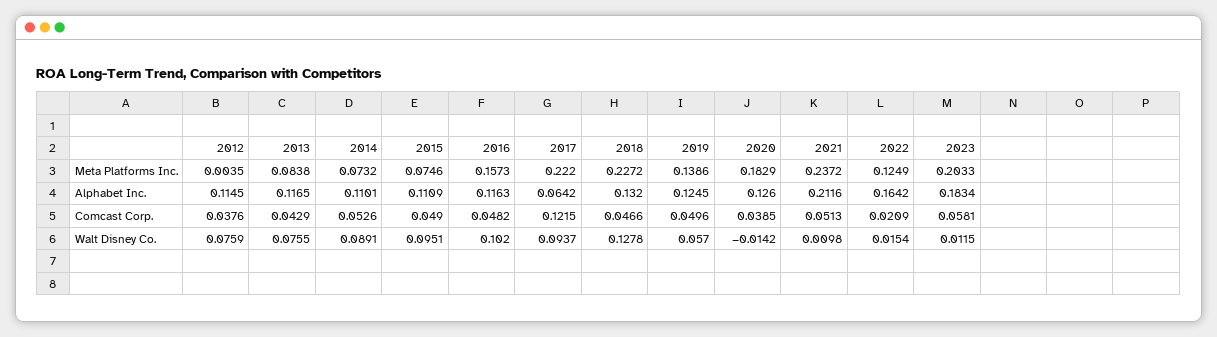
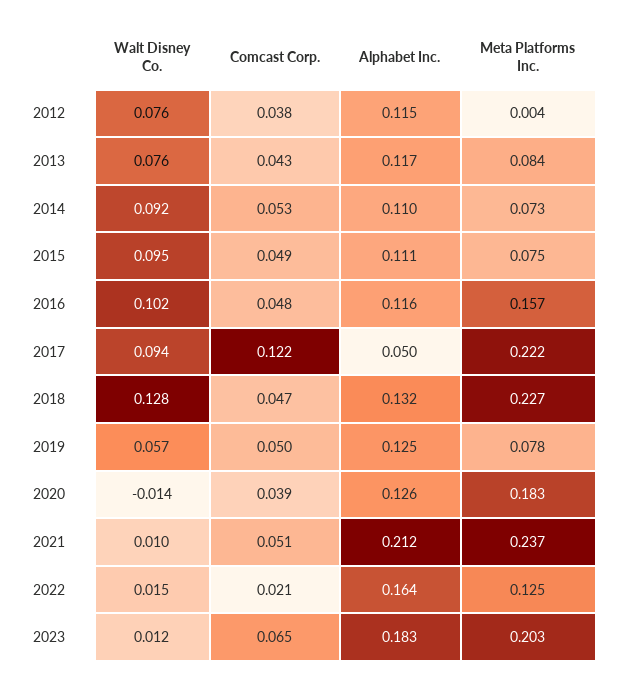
2019, Meta Platforms Inc.: 0.1386 -> 0.078
2017, Alphabet Inc.: 0.0642 -> 0.05
2023, Comcast Corp.: 0.0581 -> 0.065
2014, Walt Disney Co.: 0.0891 -> 0.092

